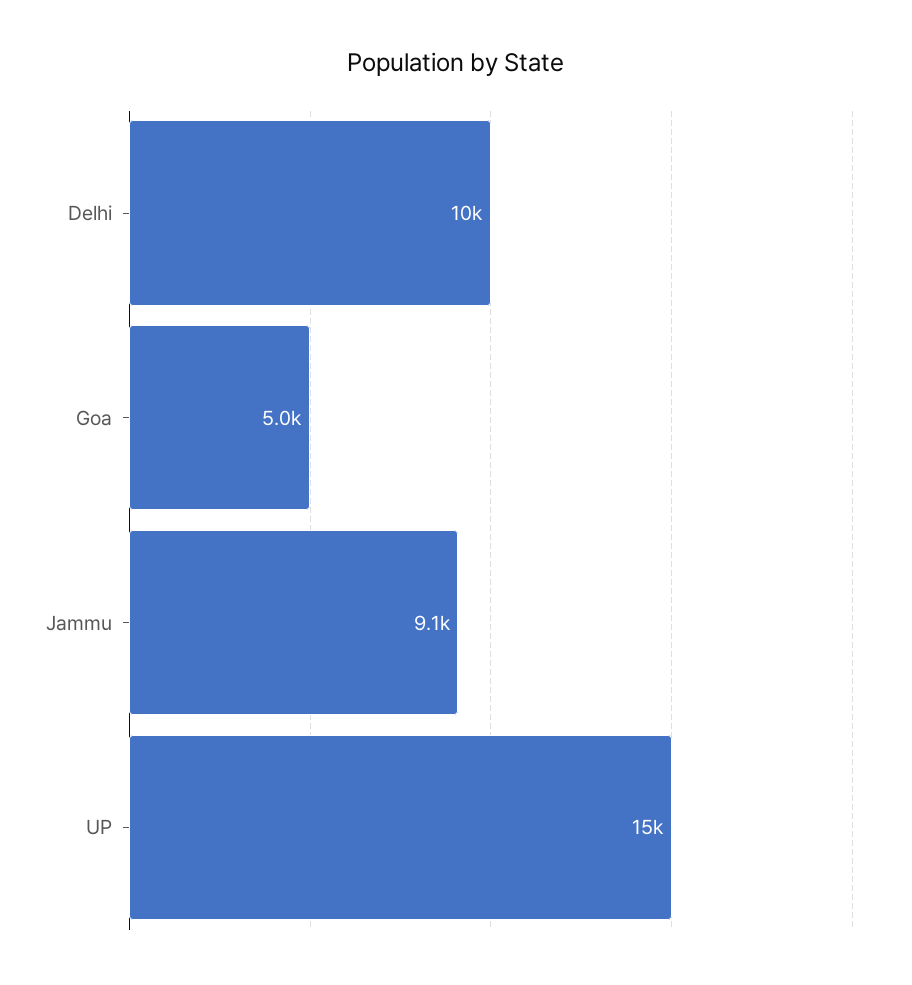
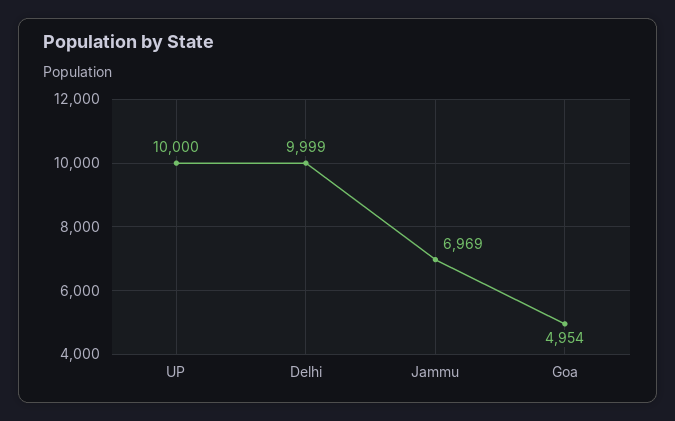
Jammu: 9100 -> 6969
UP: 15000 -> 10000

